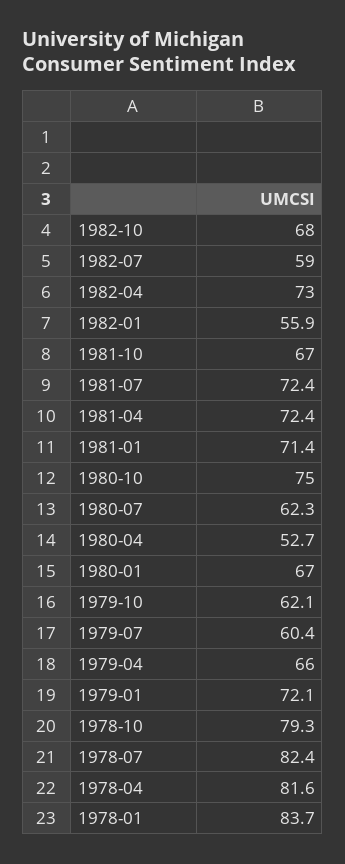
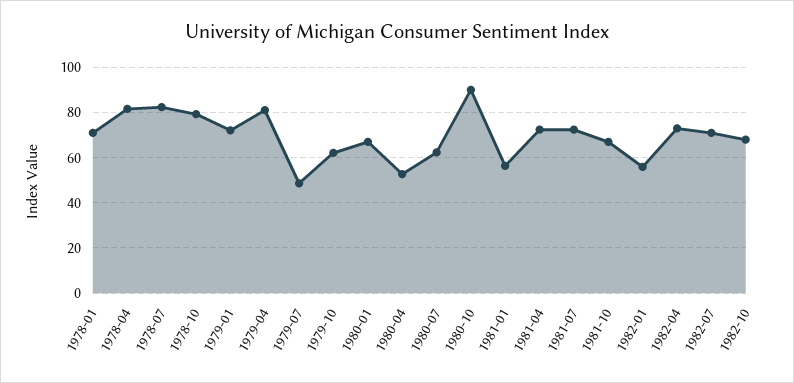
1982-07: 59 -> 70
1981-01: 71.4 -> 55
1980-10: 75 -> 90
1979-07: 60.4 -> 50
1979-04: 66 -> 80
1978-01: 83.7 -> 70

